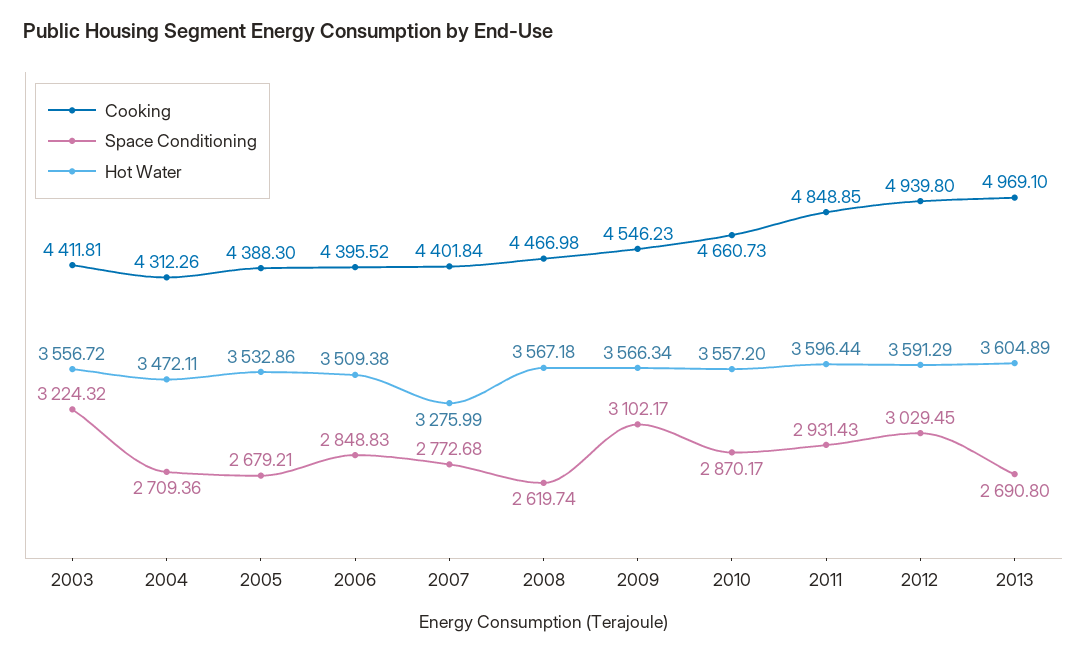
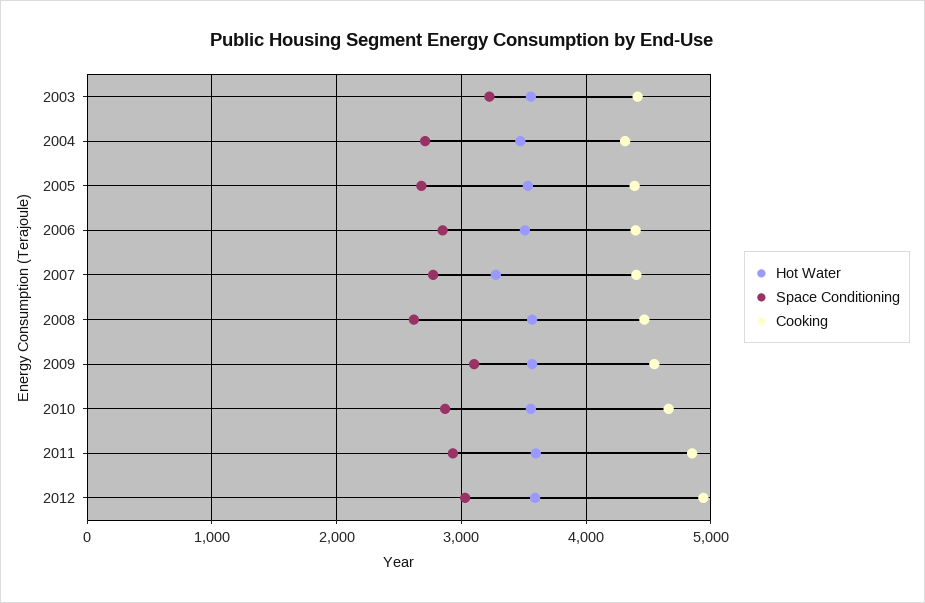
Cooking, 2013: 4969.1 -> none
Space Conditioning, 2013: 2690.8 -> none
Hot Water, 2013: 3604.89 -> none

